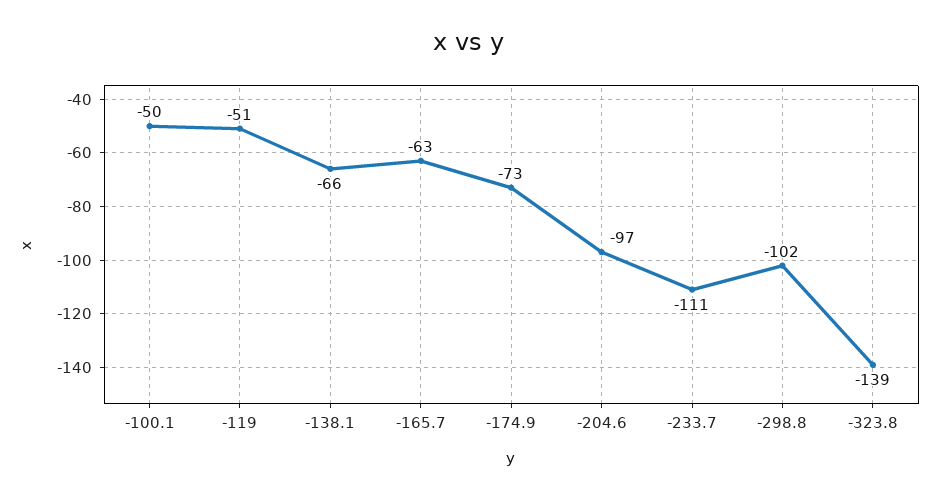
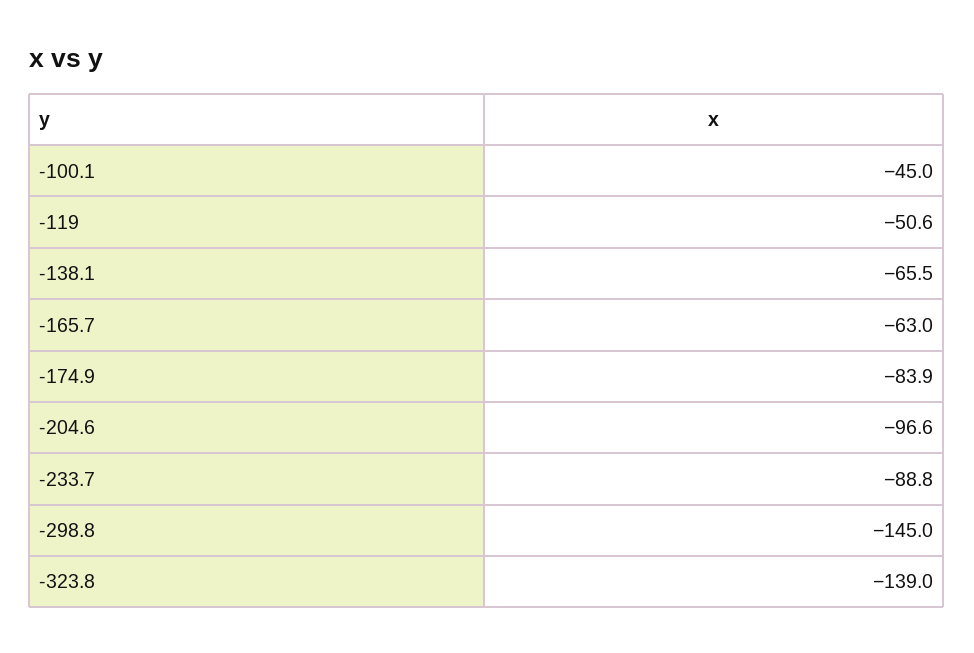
-100.1: -50 -> -45
-174.9: -73 -> -83.9
-233.7: -111 -> -88.8
-298.8: -102 -> -145

